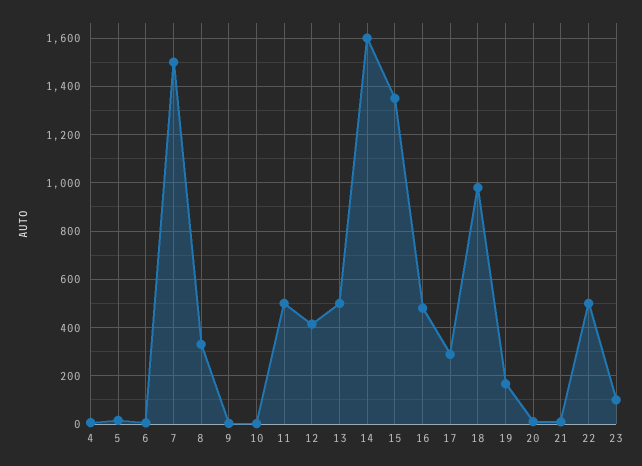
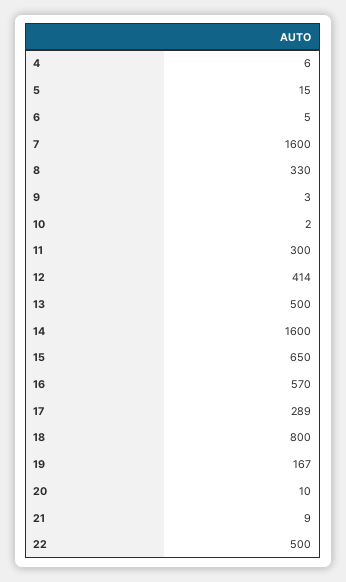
7: 1500 -> 1600
11: 500 -> 300
15: 1350 -> 650
16: 475 -> 570
18: 975 -> 800
23: 100 -> none

